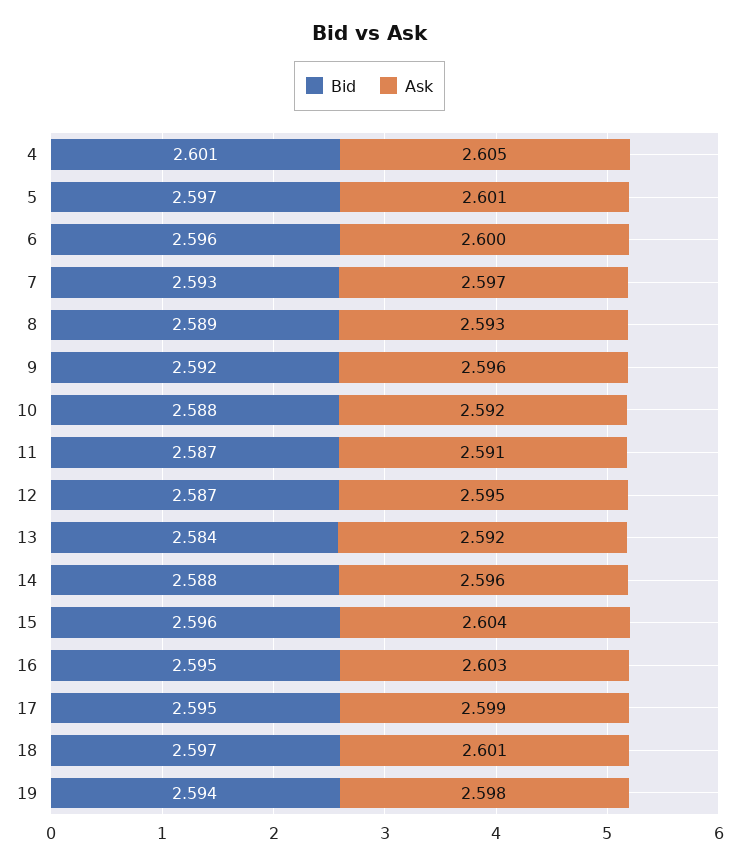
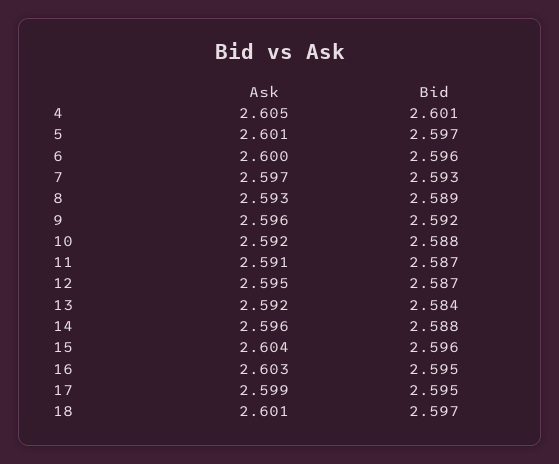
Bid, 19: 2.594 -> none
Ask, 19: 2.598 -> none

